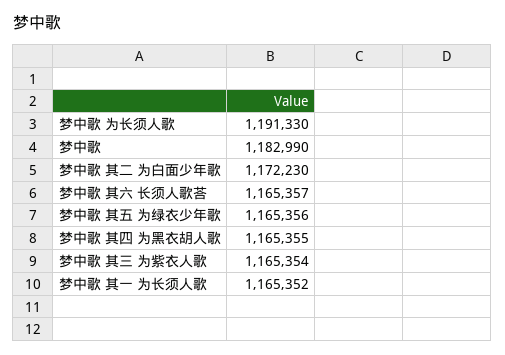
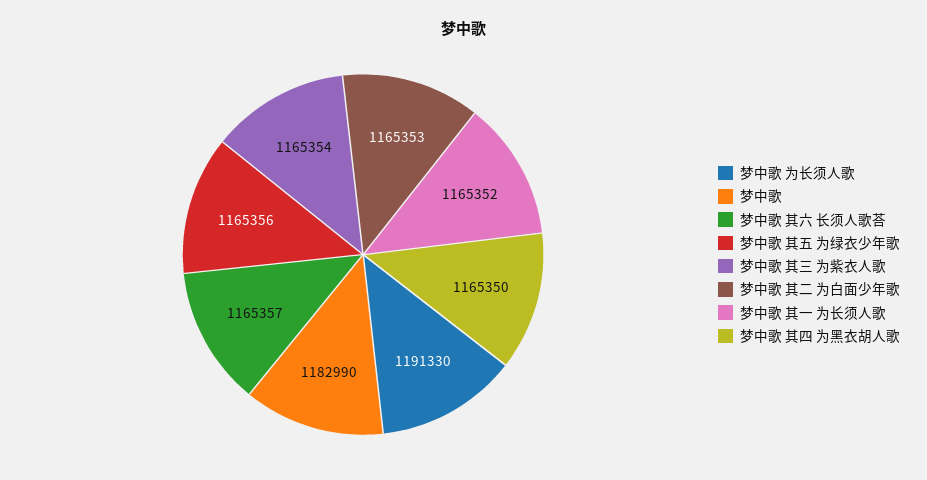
梦中歌 其二 为白面少年歌: 1172230 -> 1165353
梦中歌 其四 为黑衣胡人歌: 1165355 -> 1165350

